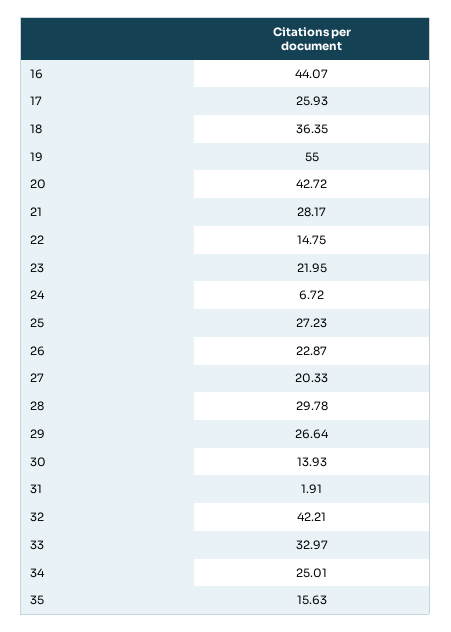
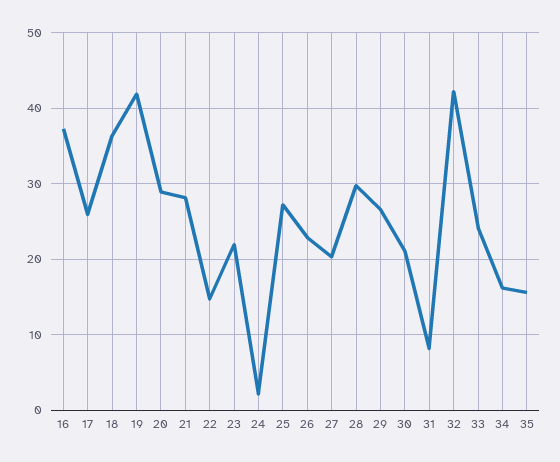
16: 44.07 -> 37
19: 55 -> 42
20: 42.72 -> 29
24: 6.72 -> 2
30: 13.93 -> 21
31: 1.91 -> 8
33: 32.97 -> 24
34: 25.01 -> 16

